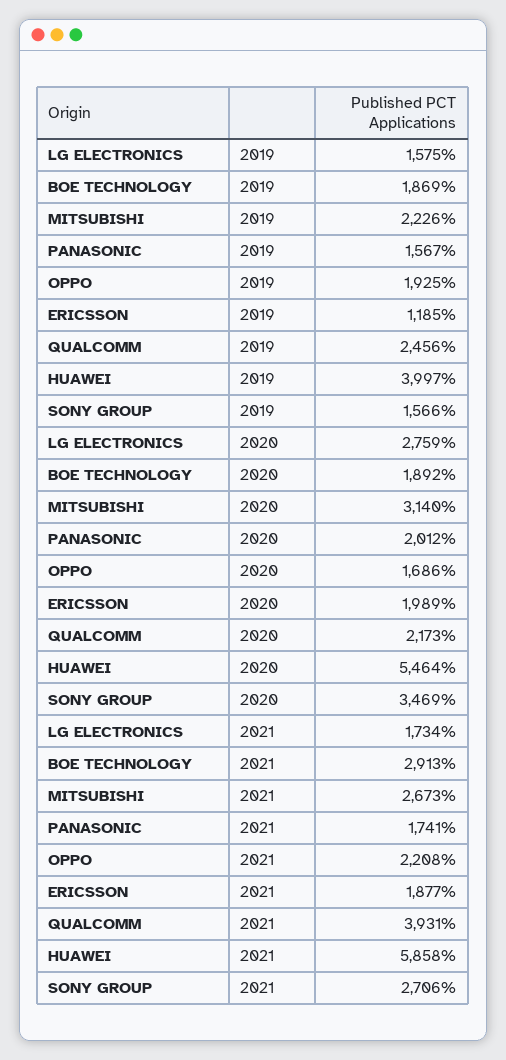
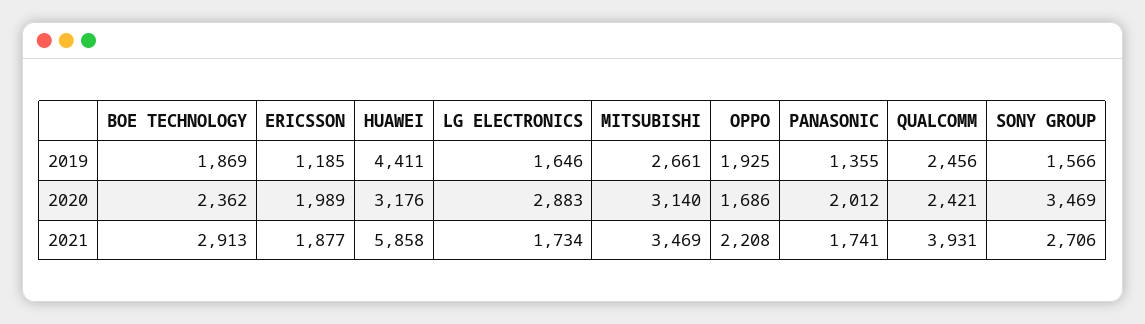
LG ELECTRONICS, 2019: 1575 -> 1646
MITSUBISHI, 2019: 2226 -> 2661
PANASONIC, 2019: 1567 -> 1355
HUAWEI, 2019: 3997 -> 4411
LG ELECTRONICS, 2020: 2759 -> 2883
BOE TECHNOLOGY, 2020: 1892 -> 2362
QUALCOMM, 2020: 2173 -> 2421
HUAWEI, 2020: 5464 -> 3176
MITSUBISHI, 2021: 2673 -> 3469

